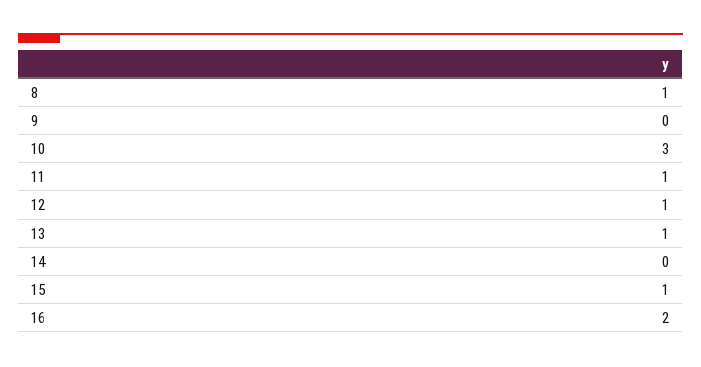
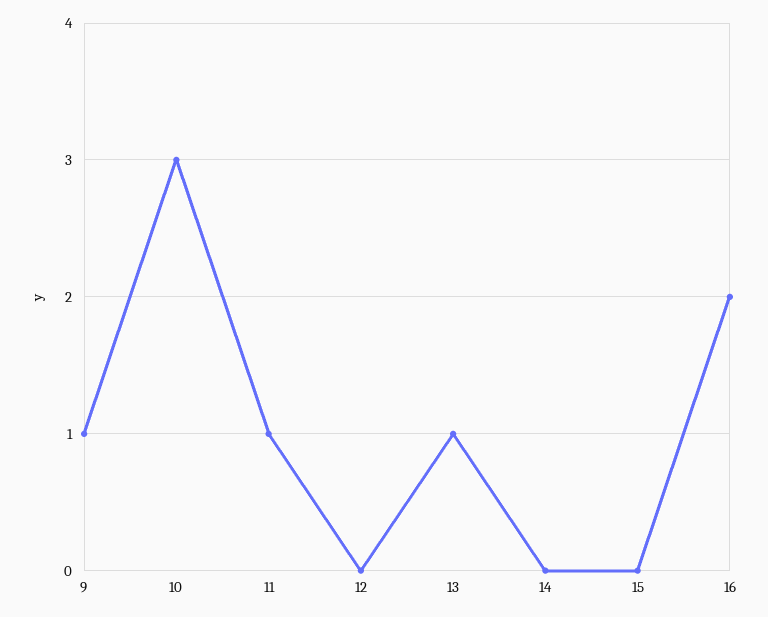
8: 1 -> none
9: 0 -> 1
12: 1 -> 0
15: 1 -> 0

